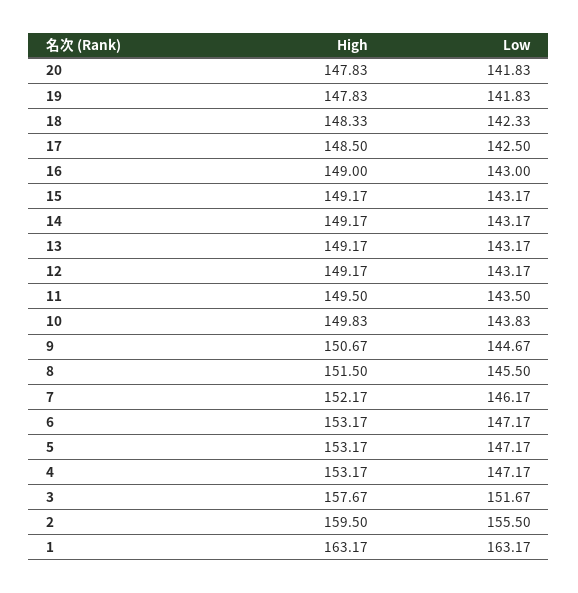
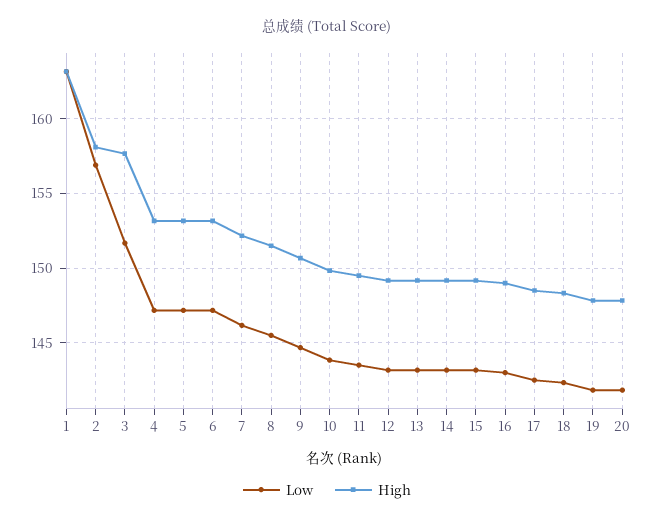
High, 2: 159.5 -> 158
Low, 2: 155.5 -> 157

